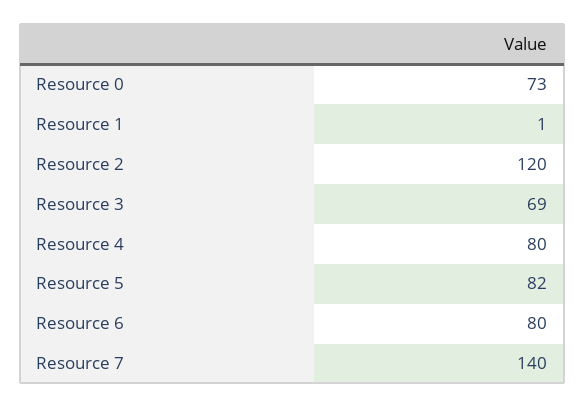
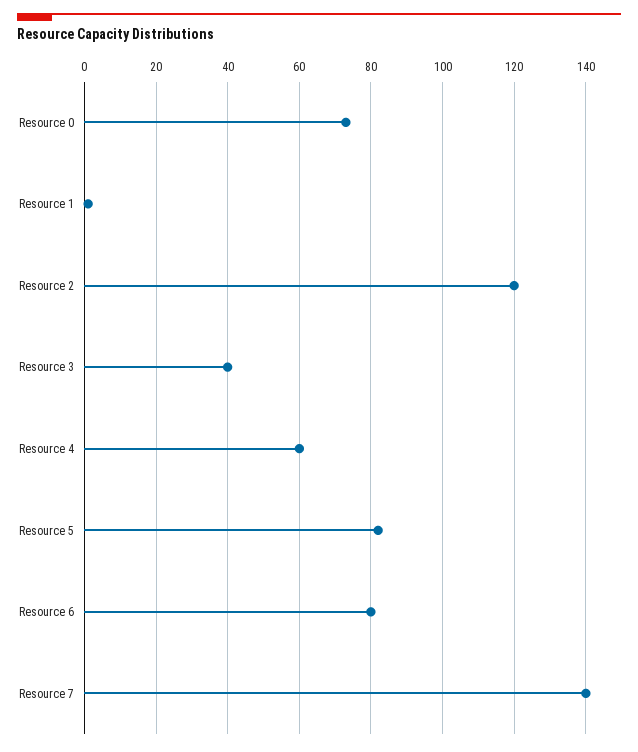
Resource 3: 69 -> 40
Resource 4: 80 -> 60

